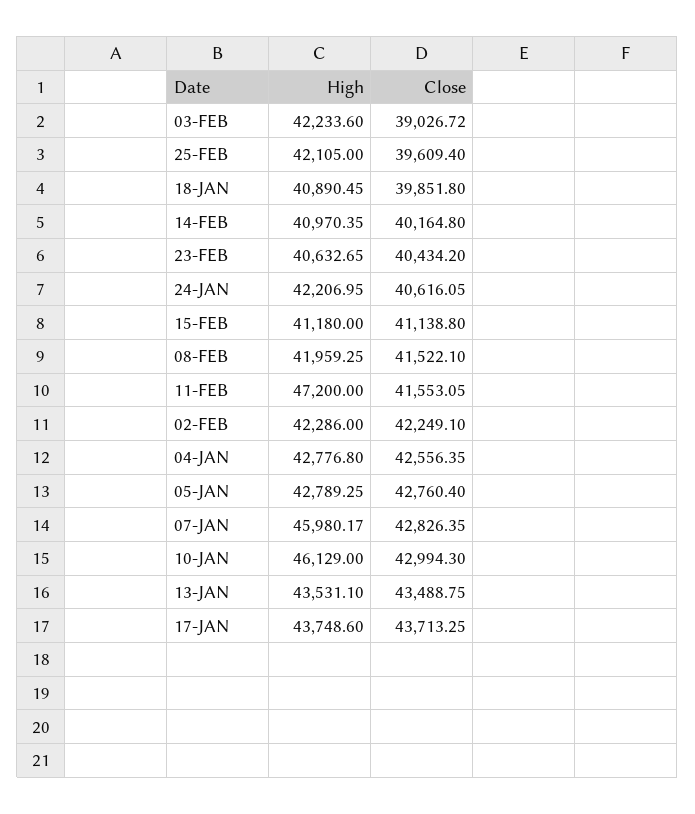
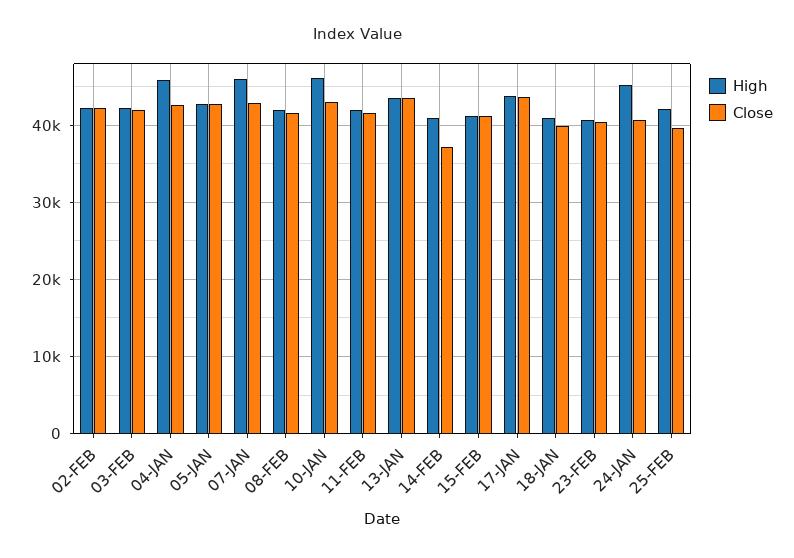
Close, 03-FEB: 39026.72 -> 42000
Close, 14-FEB: 40164.8 -> 37000
High, 24-JAN: 42206.95 -> 45000
High, 11-FEB: 47200 -> 42000
High, 04-JAN: 42776.8 -> 46000

